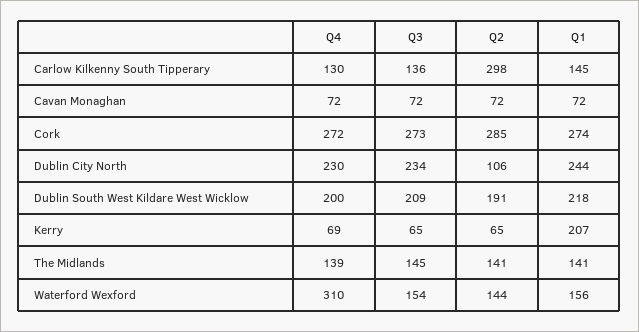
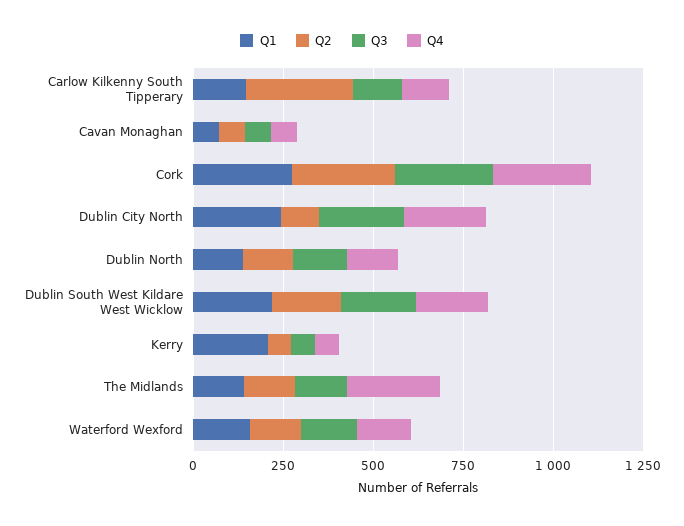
Q4, The Midlands: 139 -> 250
Q4, Waterford Wexford: 310 -> 150
Q1, Dublin North: none -> 150
Q2, Dublin North: none -> 150
Q3, Dublin North: none -> 150
Q4, Dublin North: none -> 150

